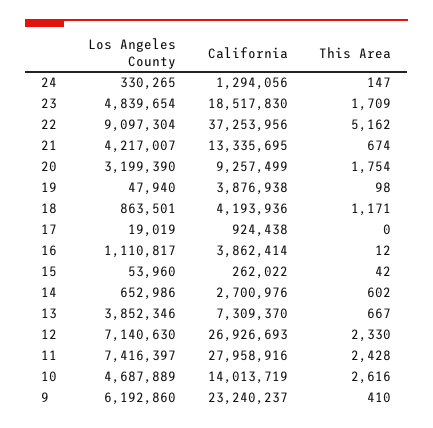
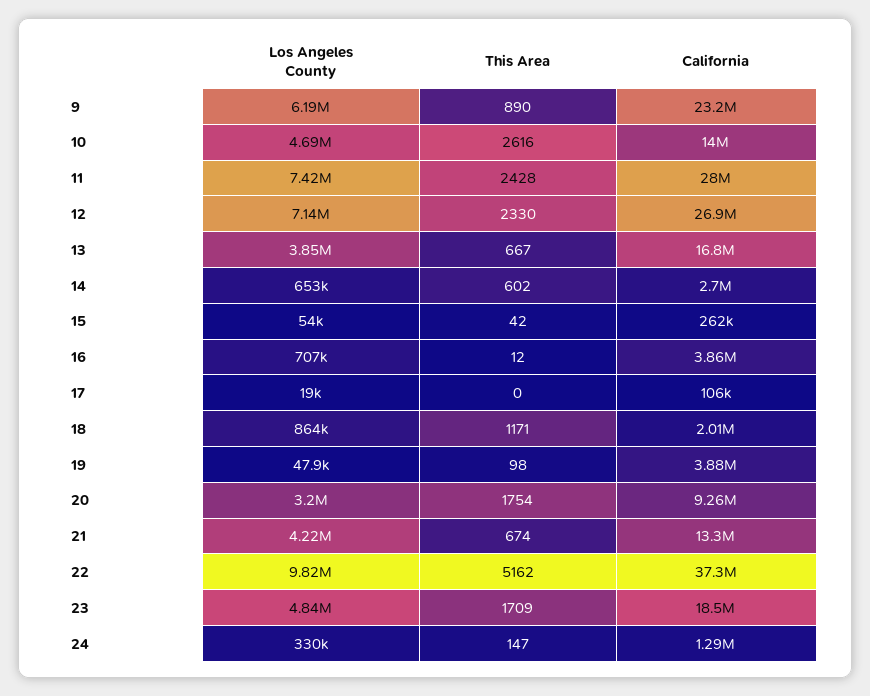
Los Angeles County, 22: 9097304 -> 9820000
California, 18: 4193936 -> 2010000
California, 17: 924438 -> 106000
Los Angeles County, 16: 1110817 -> 707000
California, 13: 7309370 -> 16800000
This Area, 9: 410 -> 890

